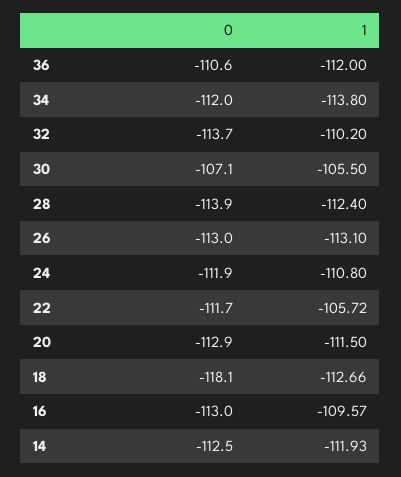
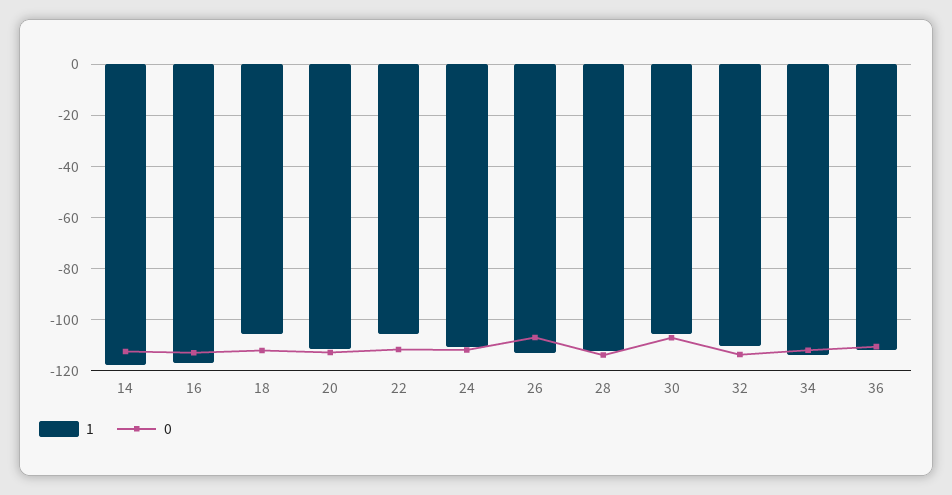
0, 26: -113 -> -107.5
0, 18: -118.1 -> -112.5
1, 18: -112.66 -> -105
1, 16: -109.57 -> -117.5
1, 14: -111.93 -> -117.5

